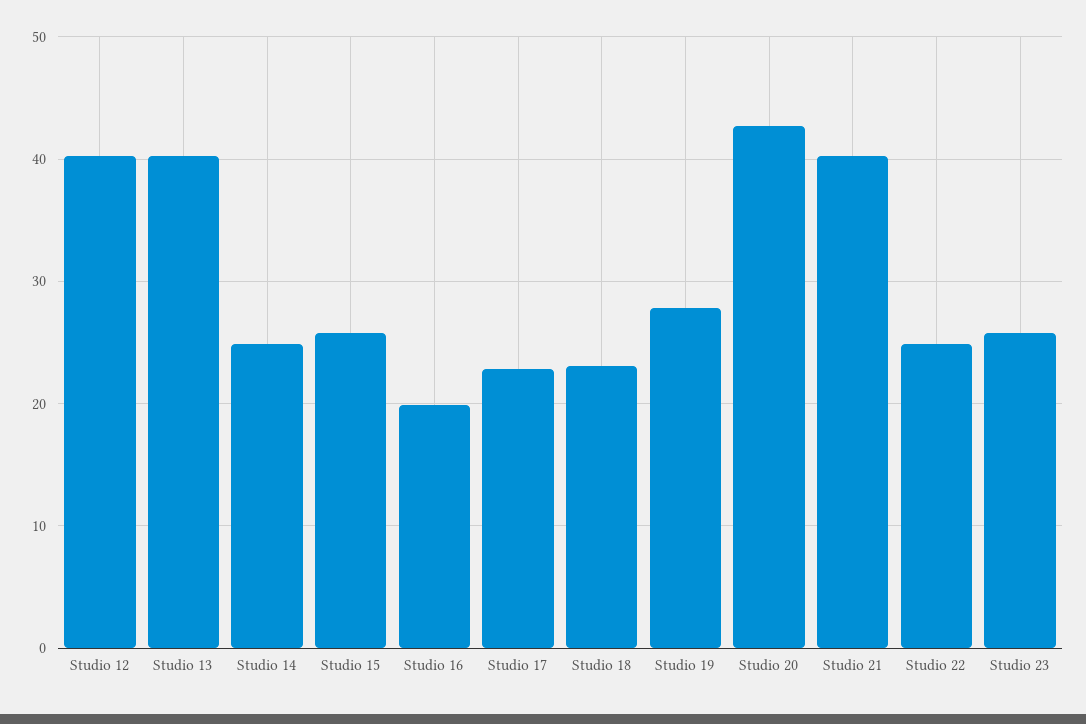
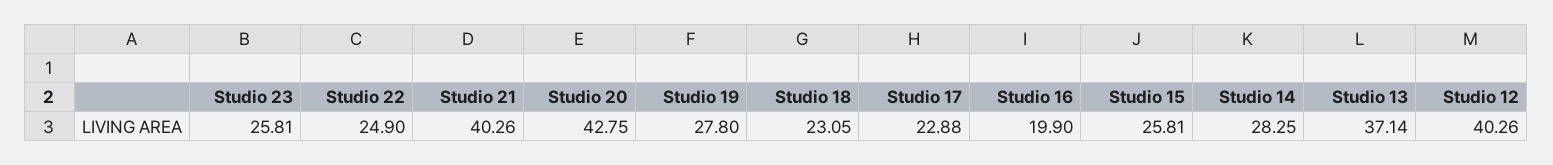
Studio 13: 40 -> 37.14
Studio 14: 25 -> 28.25

